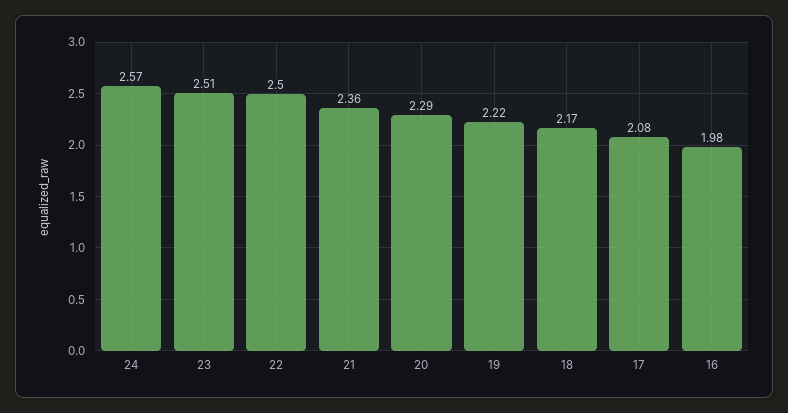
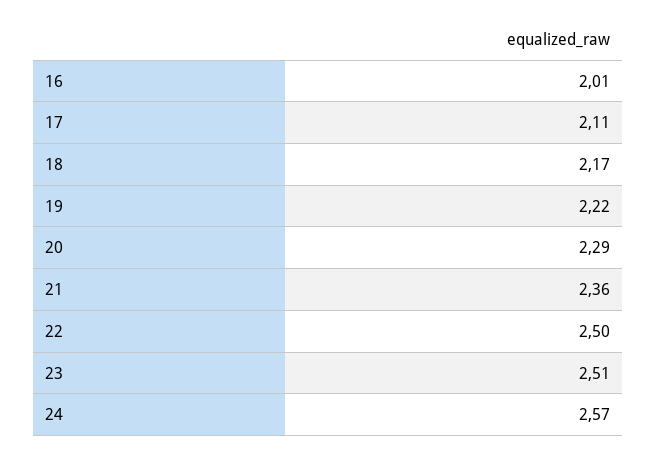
17: 2.08 -> 2.11
16: 1.98 -> 2.01

